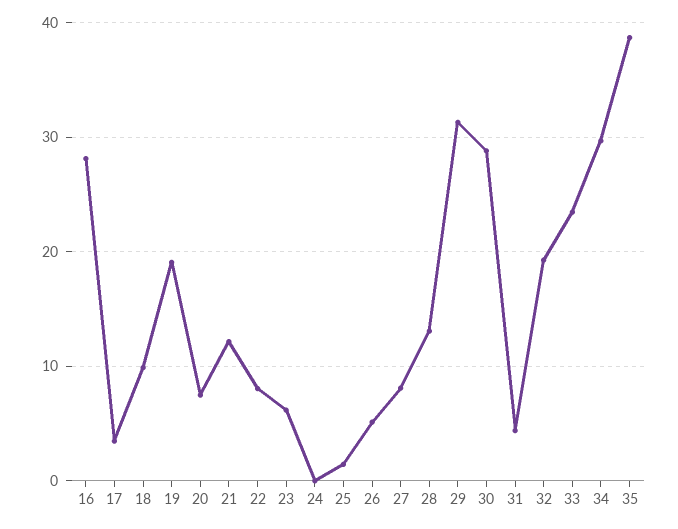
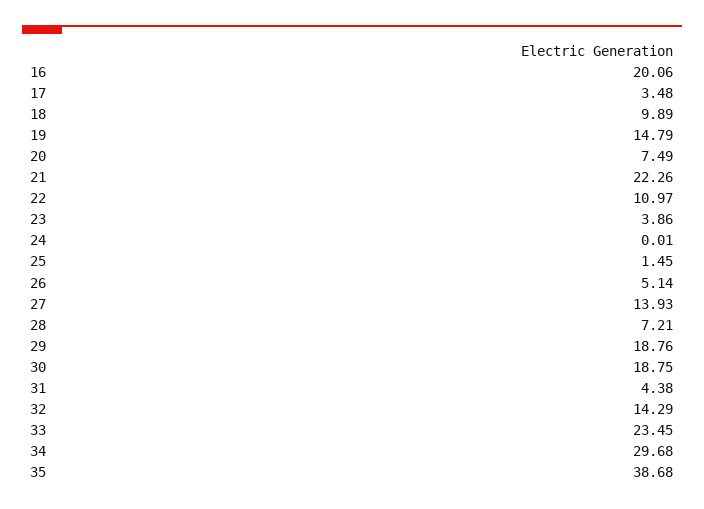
16: 28 -> 20.06
19: 19 -> 14.79
21: 12 -> 22.26
22: 8 -> 10.97
23: 6 -> 3.86
27: 8 -> 13.93
28: 13 -> 7.21
29: 31 -> 18.76
30: 29 -> 18.75
32: 19 -> 14.29

